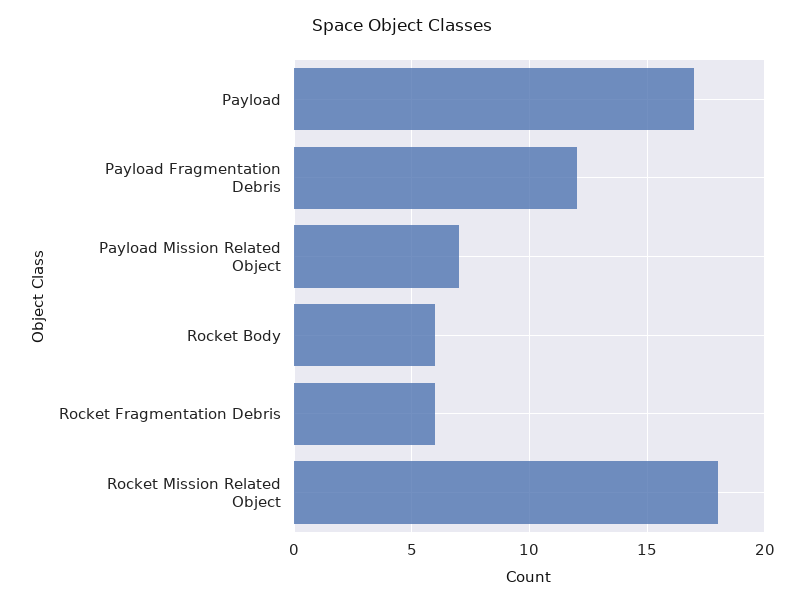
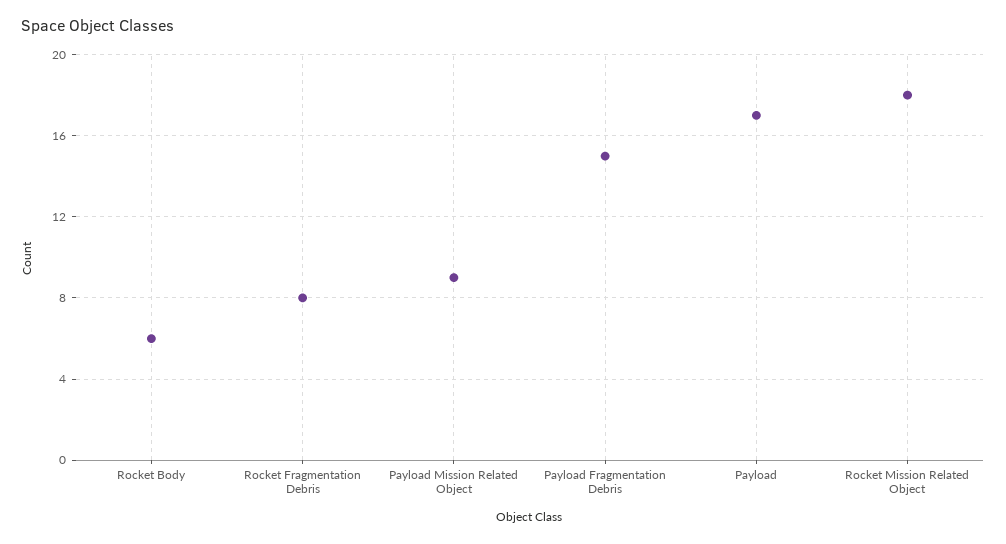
Payload Fragmentation Debris: 12 -> 15
Payload Mission Related Object: 7 -> 9
Rocket Fragmentation Debris: 6 -> 8

